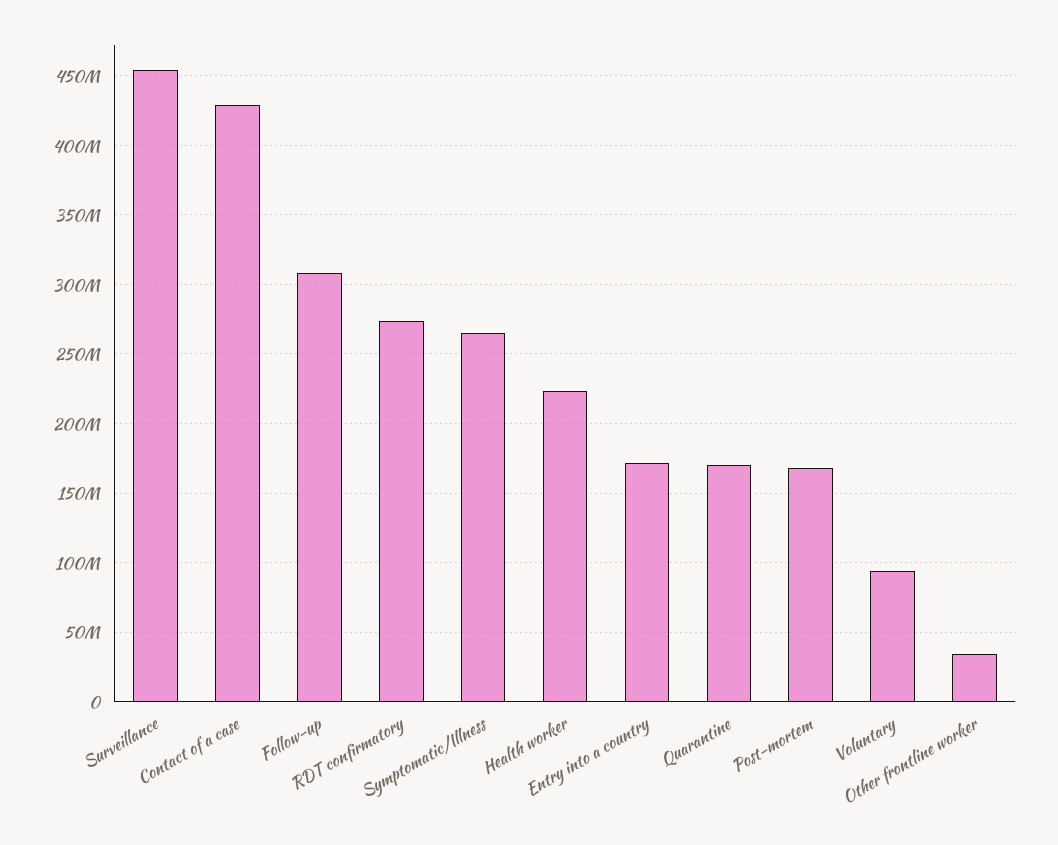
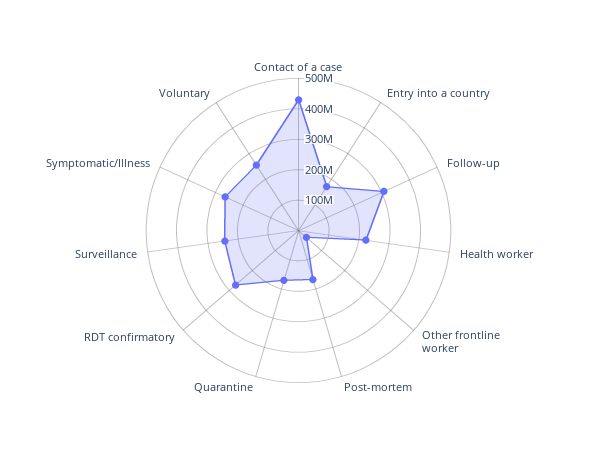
Surveillance: 455000000 -> 250000000
Voluntary: 95000000 -> 250000000

